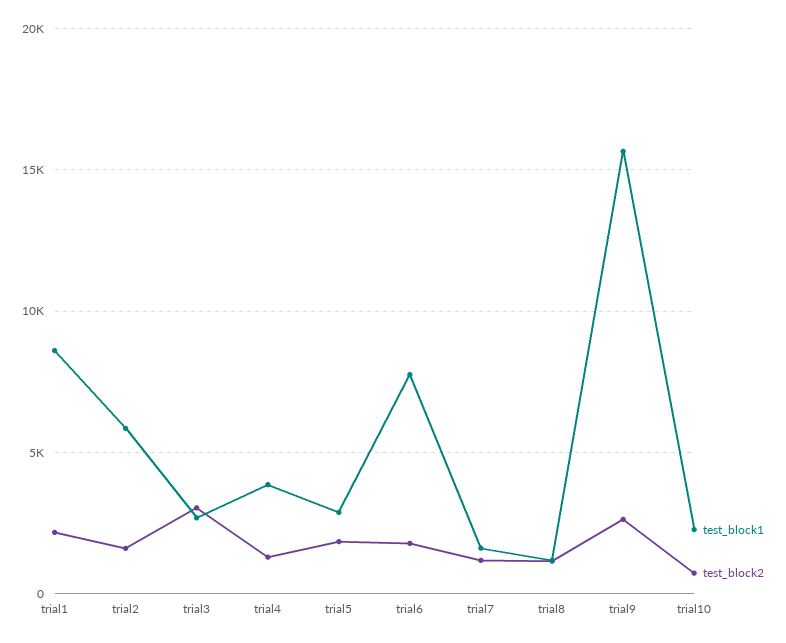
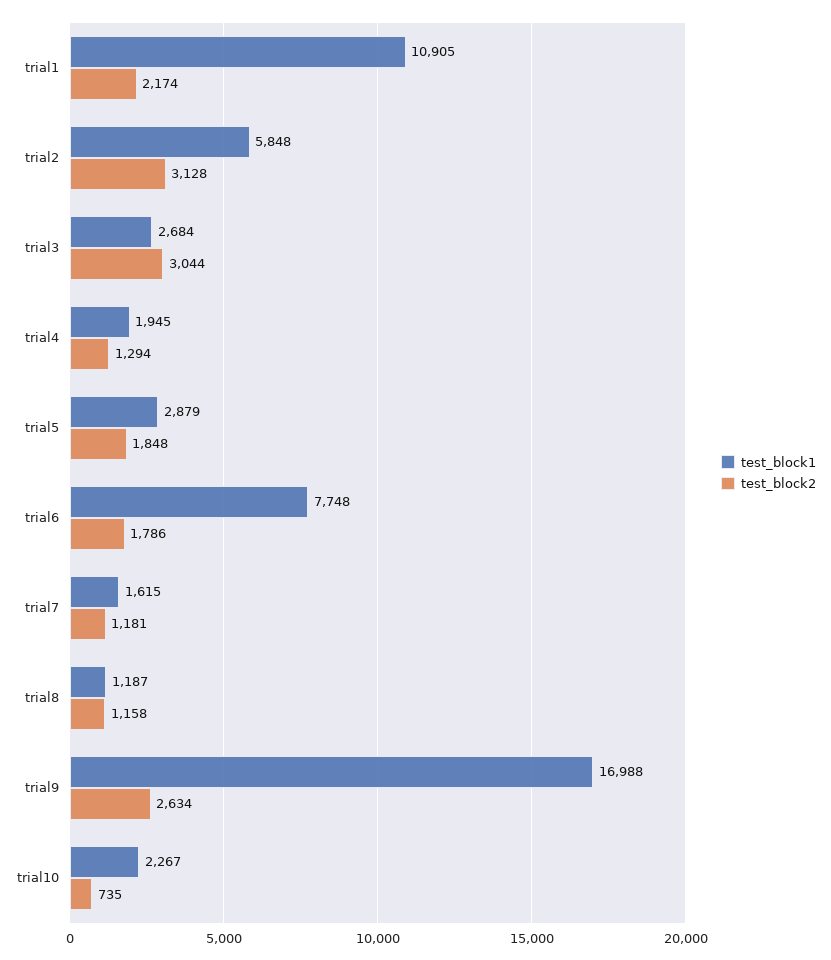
test_block1, trial1: 8500 -> 10905
test_block2, trial2: 1500 -> 3128
test_block1, trial4: 4000 -> 1945
test_block1, trial9: 15500 -> 16988

